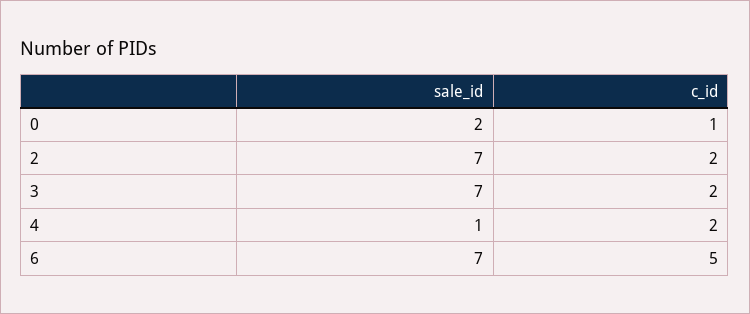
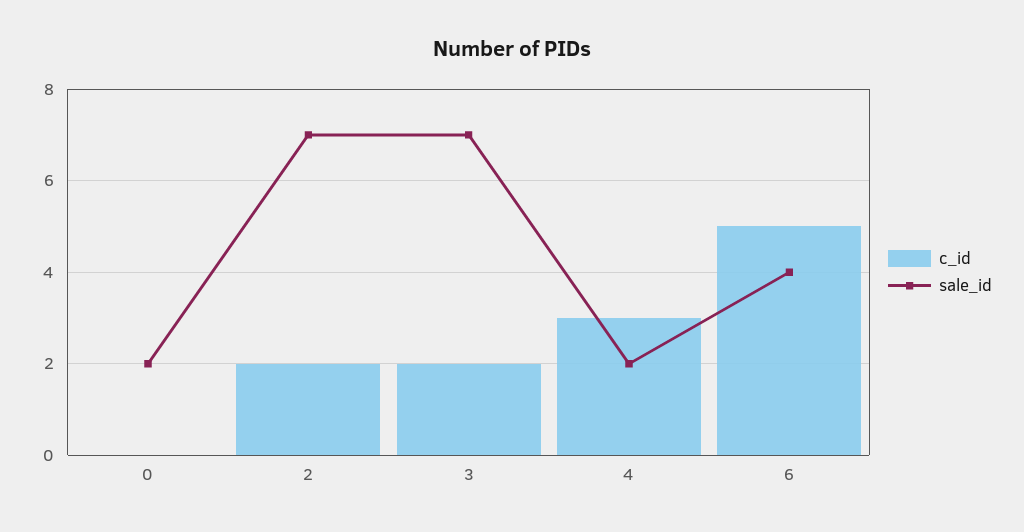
c_id, 0: 1 -> 0
sale_id, 4: 1 -> 2
c_id, 4: 2 -> 3
sale_id, 6: 7 -> 4

